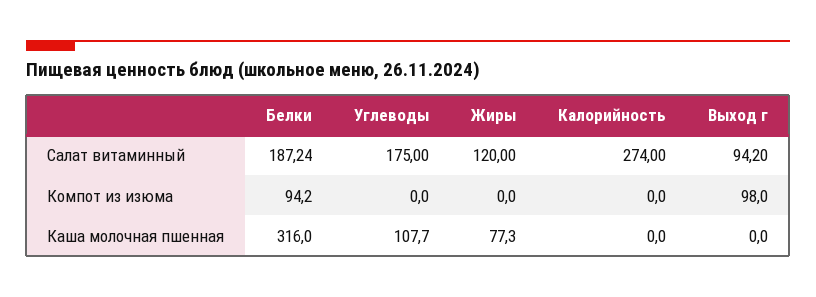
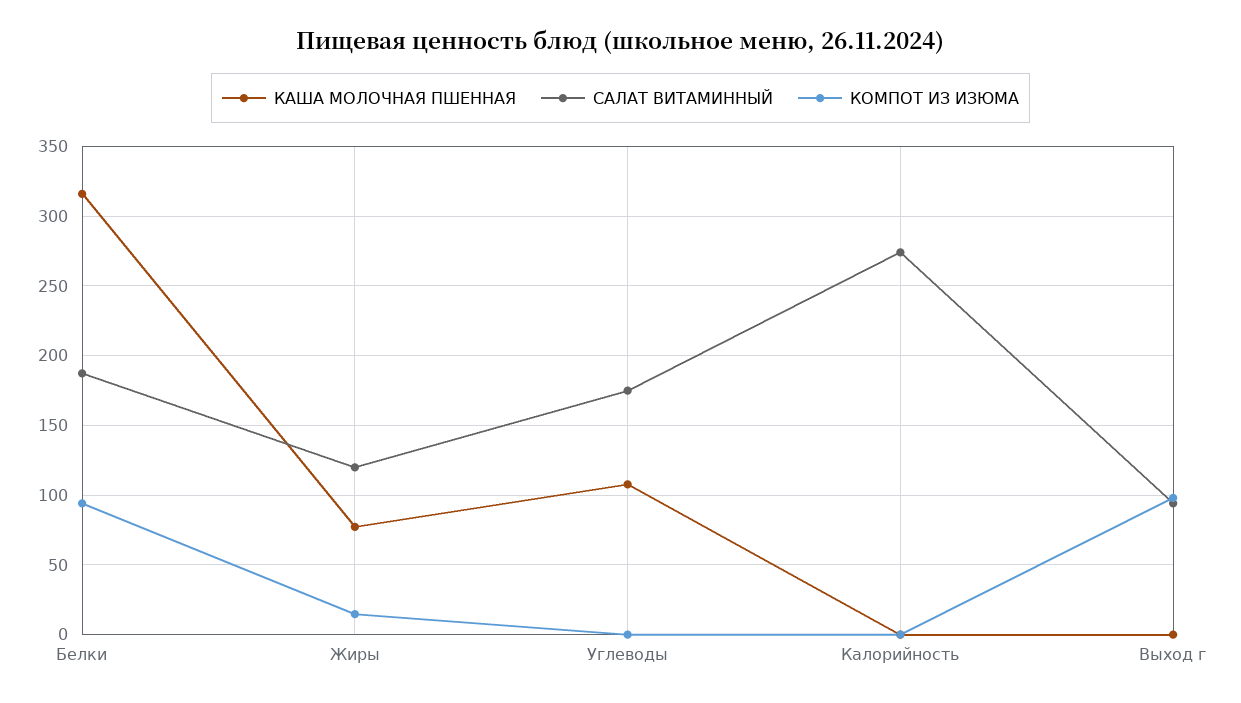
Компот из изюма, Жиры: 0 -> 15

